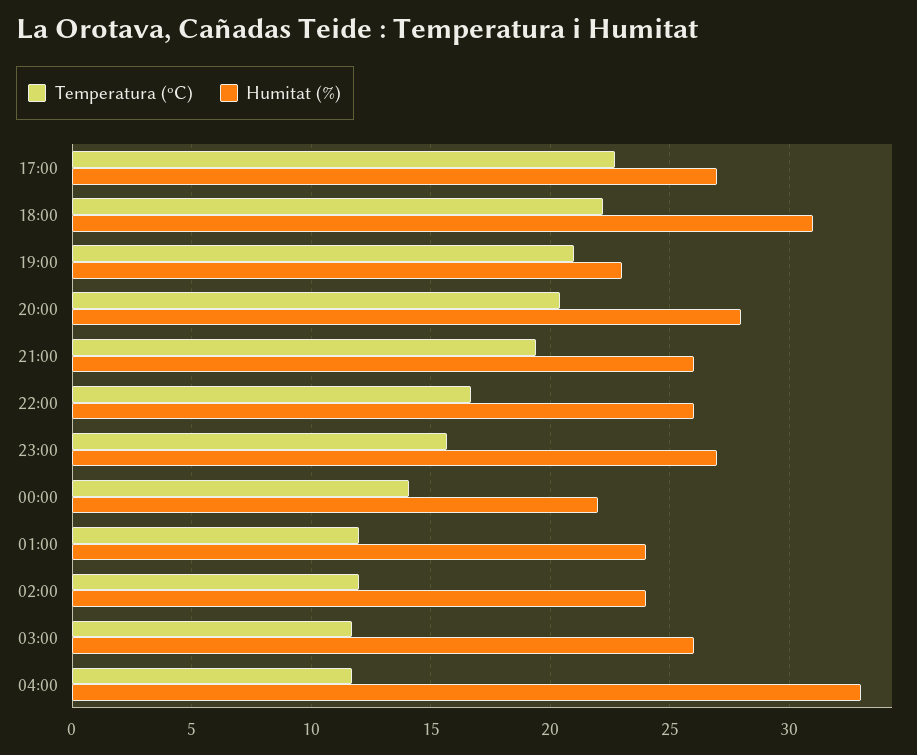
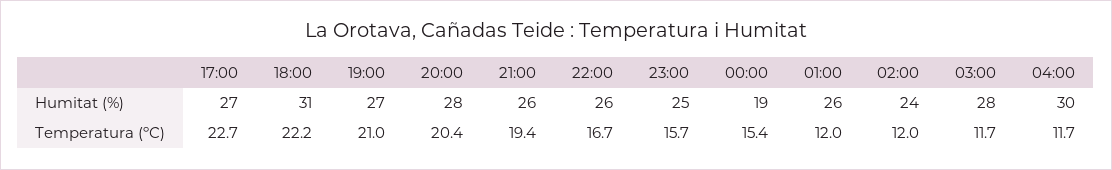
Humitat (%), 19:00: 23 -> 27
Humitat (%), 23:00: 27 -> 25
Temperatura (ºC), 00:00: 14 -> 15.4
Humitat (%), 00:00: 22 -> 19
Humitat (%), 01:00: 24 -> 26
Humitat (%), 03:00: 26 -> 28
Humitat (%), 04:00: 33 -> 30

